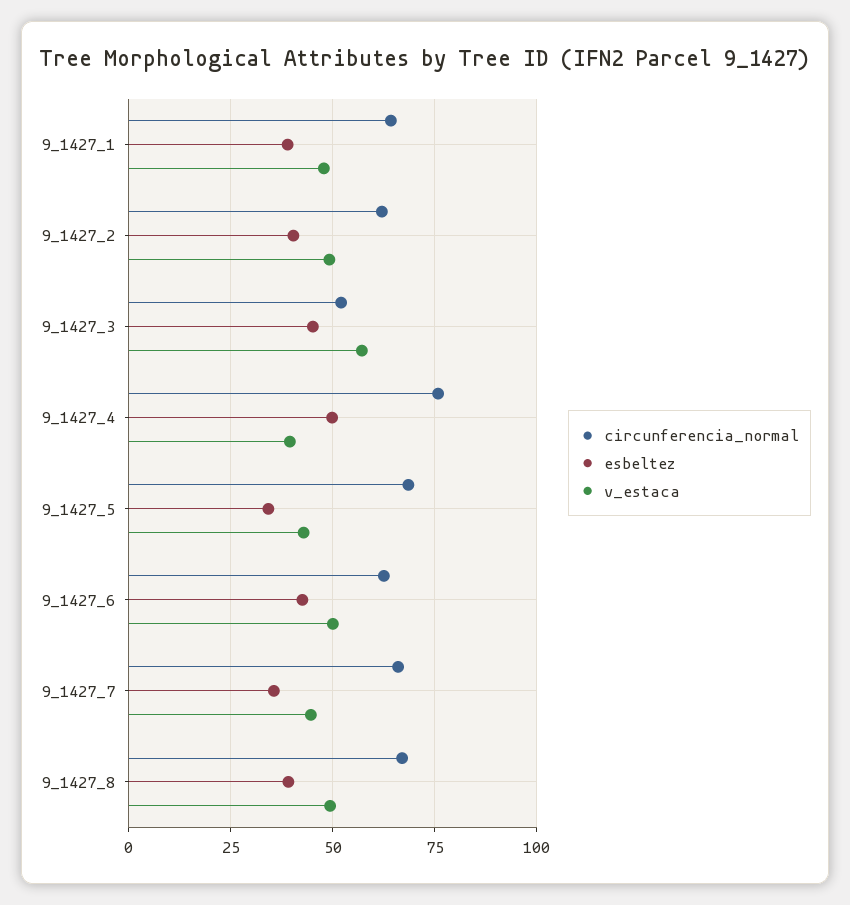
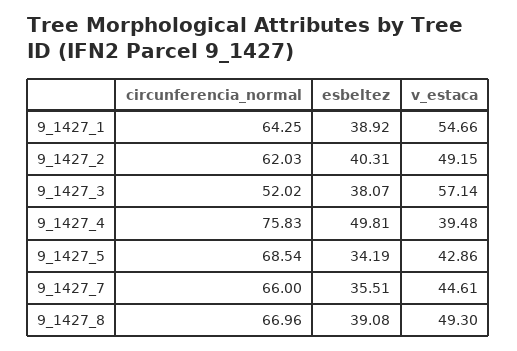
v_estaca, 9_1427_1: 47.5 -> 54.66
esbeltez, 9_1427_3: 45 -> 38.07
circunferencia_normal, 9_1427_6: 62.5 -> none
esbeltez, 9_1427_6: 42.5 -> none
v_estaca, 9_1427_6: 50 -> none

